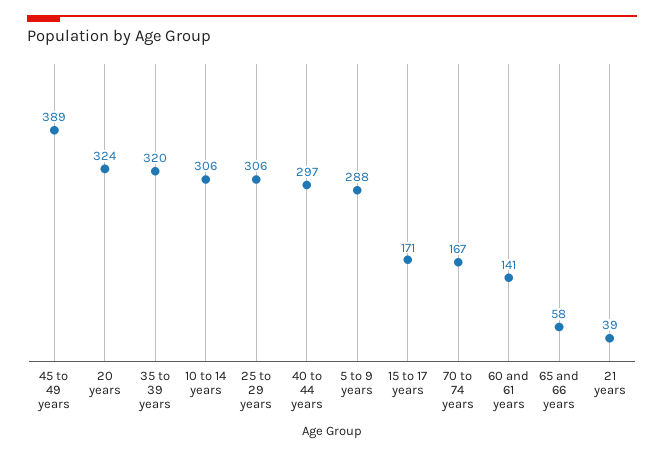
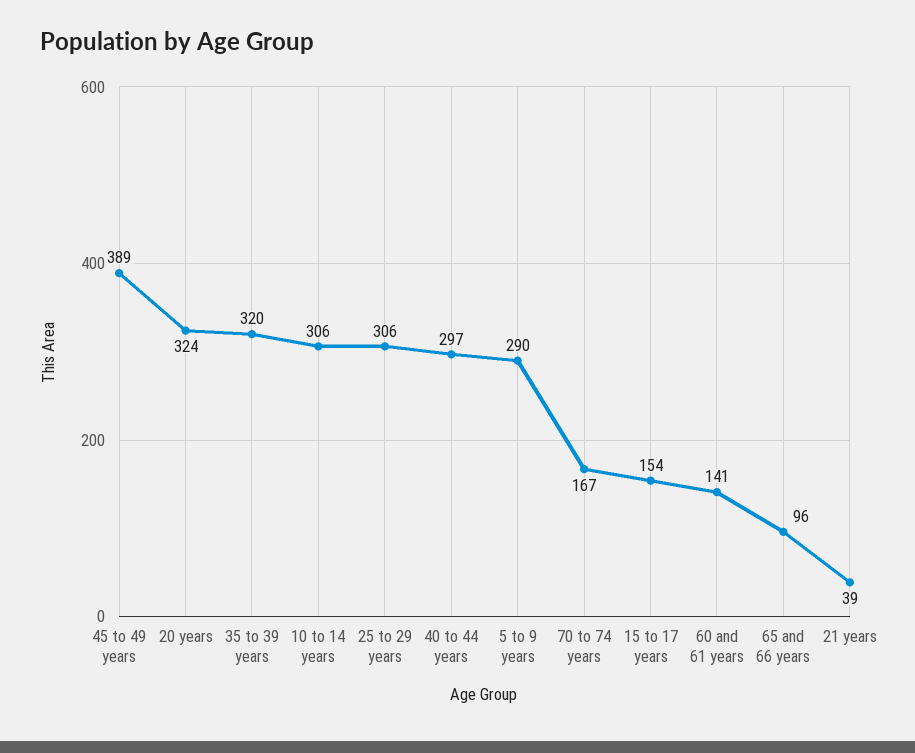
5 to 9 years: 288 -> 290
15 to 17 years: 171 -> 154
65 and 66 years: 58 -> 96

